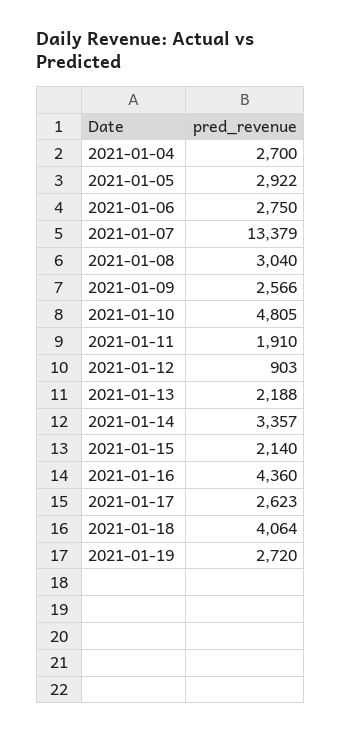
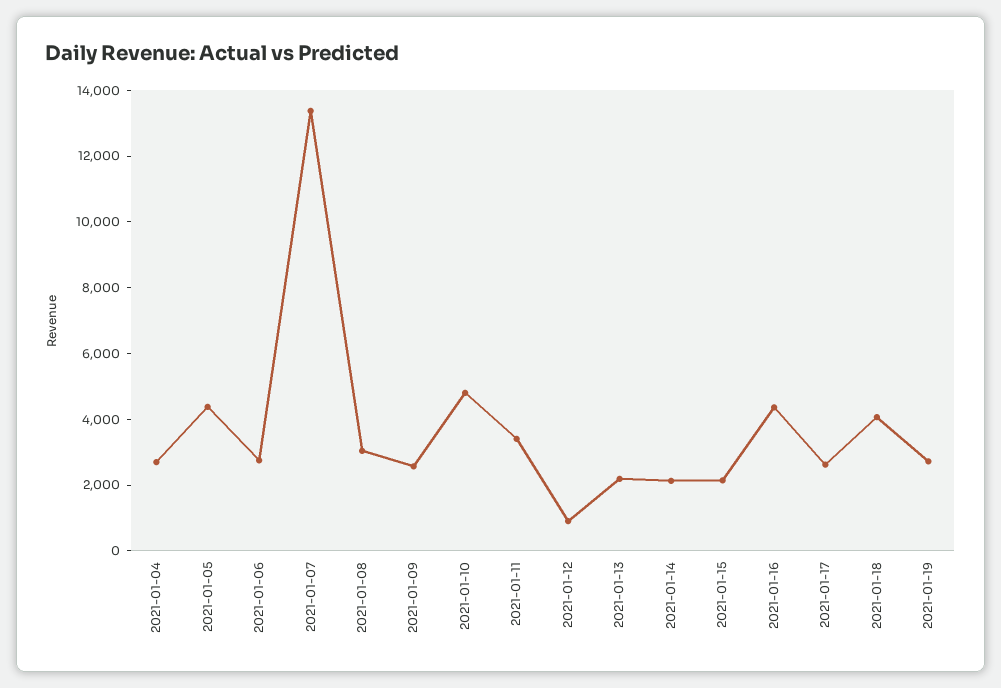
2021-01-05: 2922 -> 4500
2021-01-11: 1910 -> 3500
2021-01-14: 3357 -> 2000

